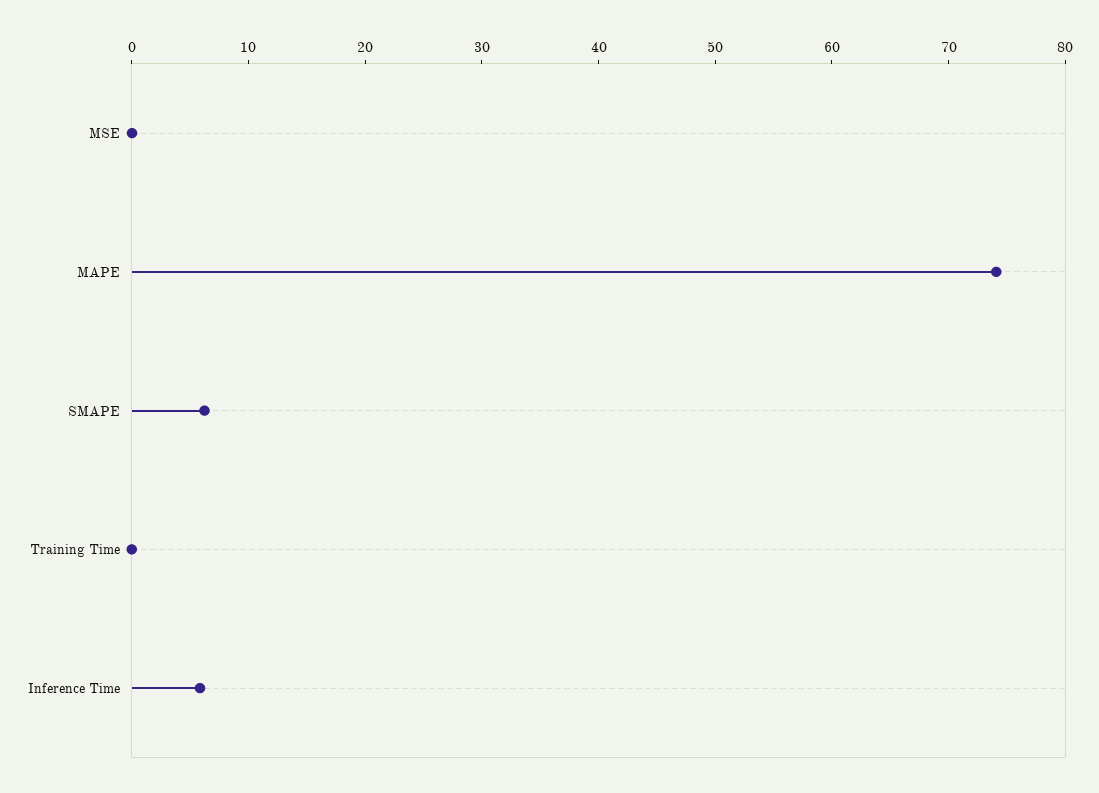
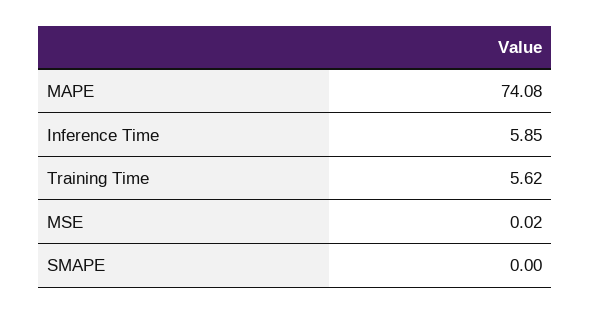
SMAPE: 6 -> 0
Training Time: 0 -> 5.62

